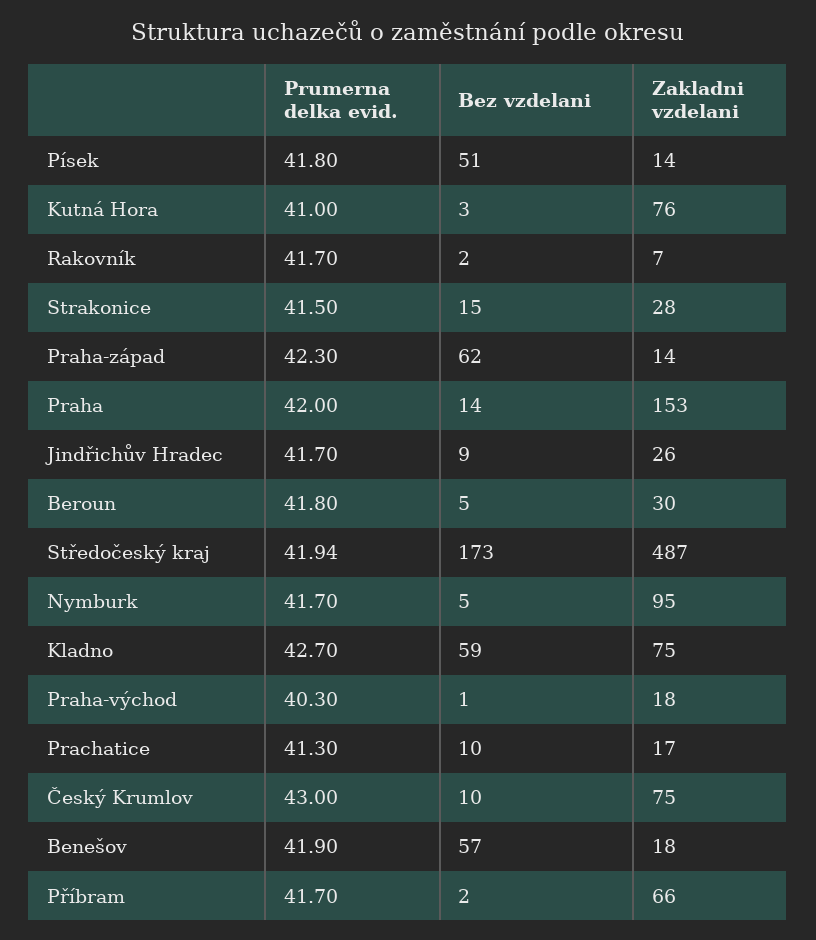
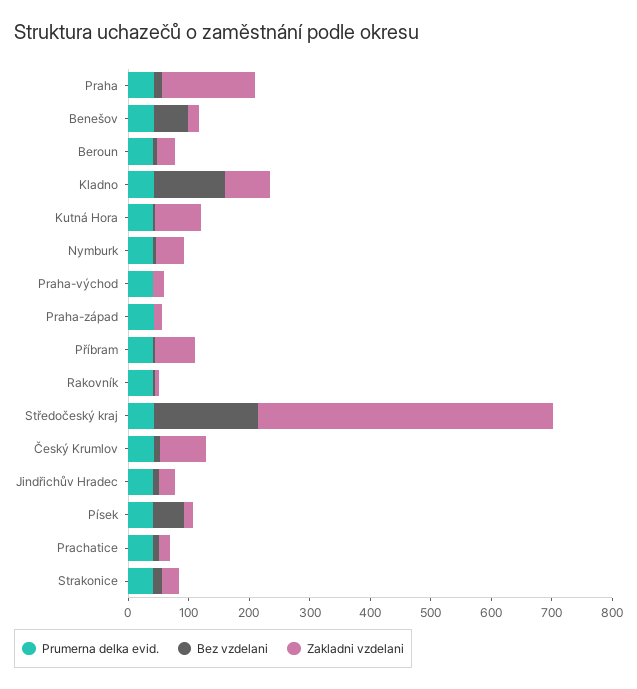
Bez vzdelani, Praha-západ: 62 -> 0
Zakladni vzdelani, Nymburk: 95 -> 40
Bez vzdelani, Kladno: 59 -> 120

